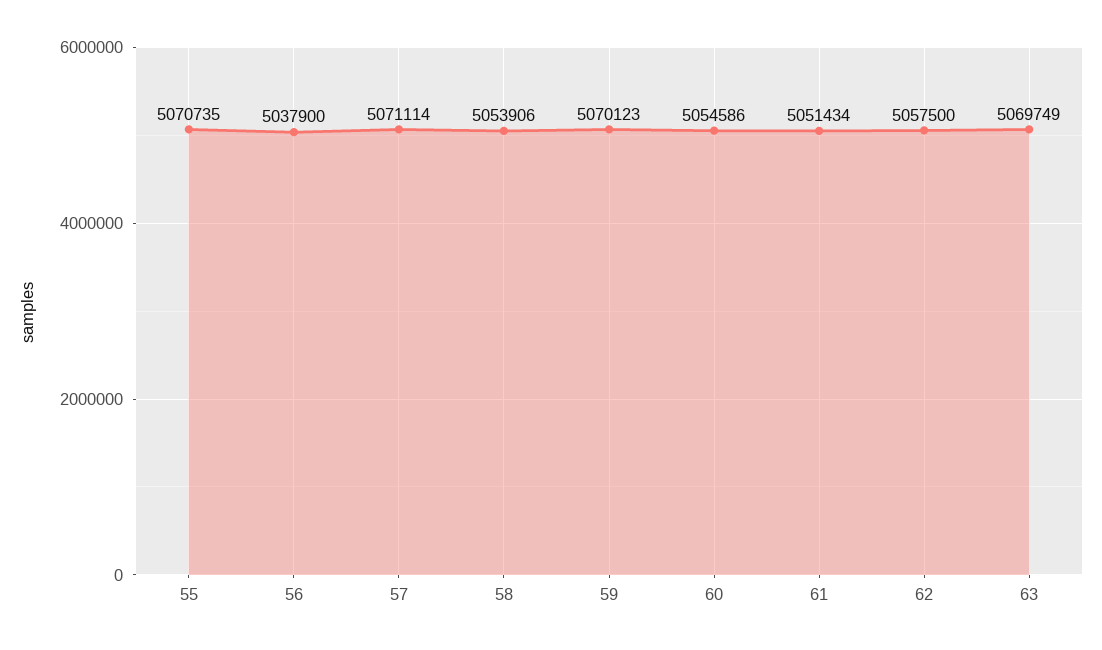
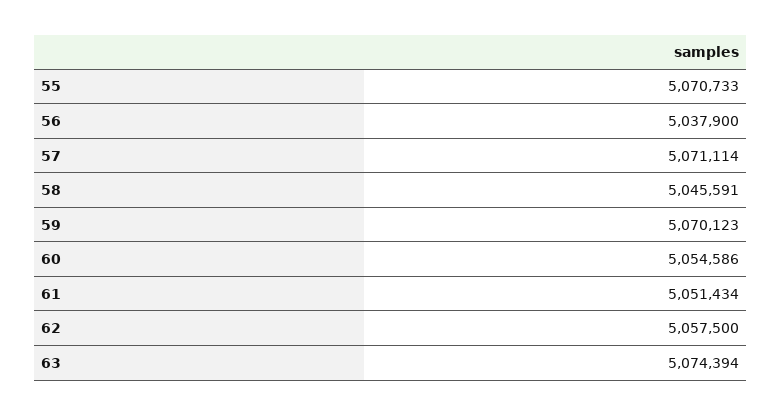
55: 5070735 -> 5070733
58: 5053906 -> 5045591
63: 5069749 -> 5074394

